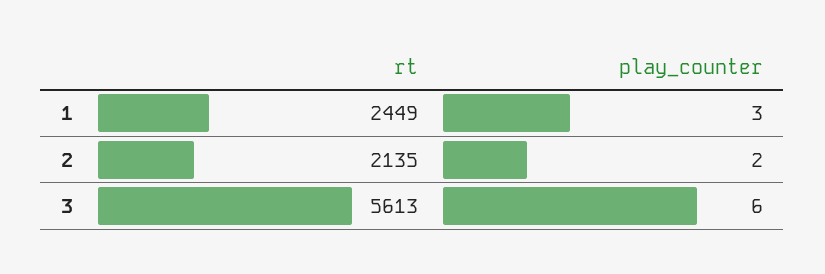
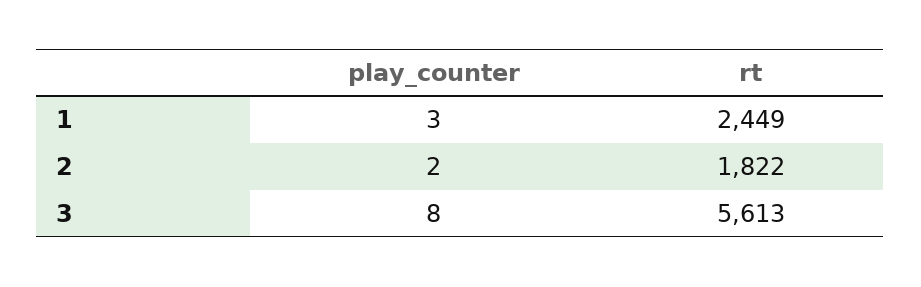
rt, 2: 2135 -> 1822
play_counter, 3: 6 -> 8

